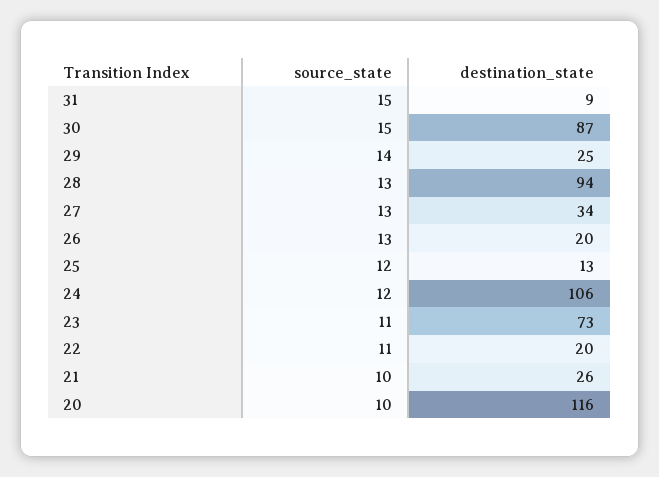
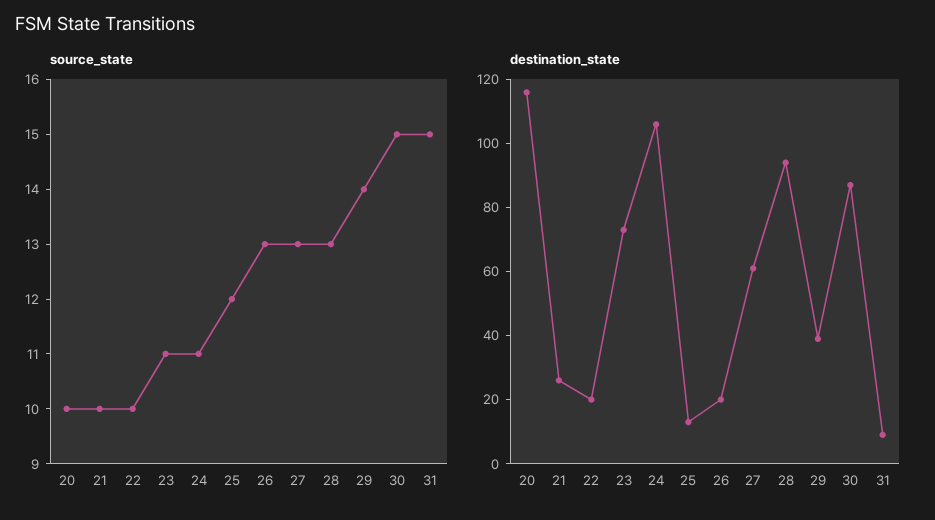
destination_state, 29: 25 -> 40
destination_state, 27: 34 -> 60
source_state, 24: 12 -> 11
source_state, 22: 11 -> 10

